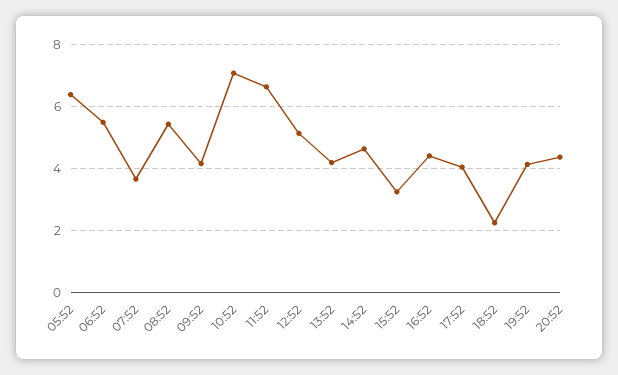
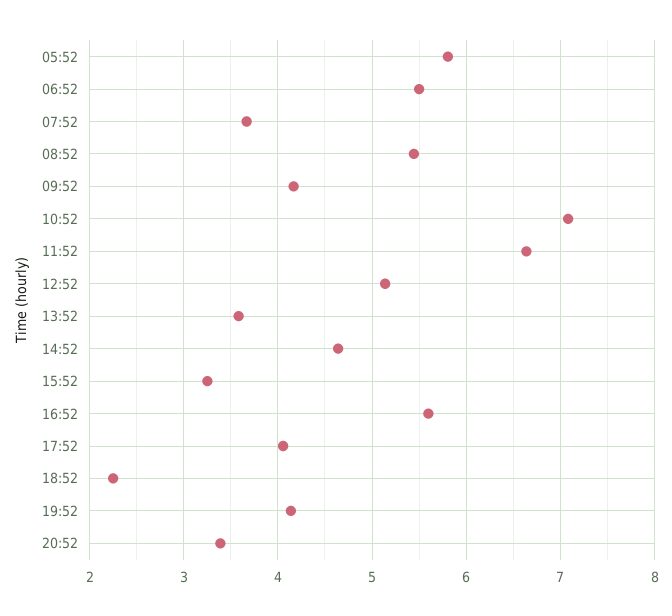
05:52: 6.4 -> 5.8
13:52: 4.2 -> 3.6
16:52: 4.4 -> 5.6
20:52: 4.4 -> 3.4

